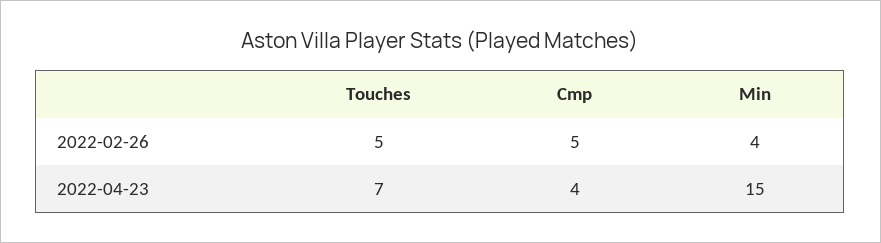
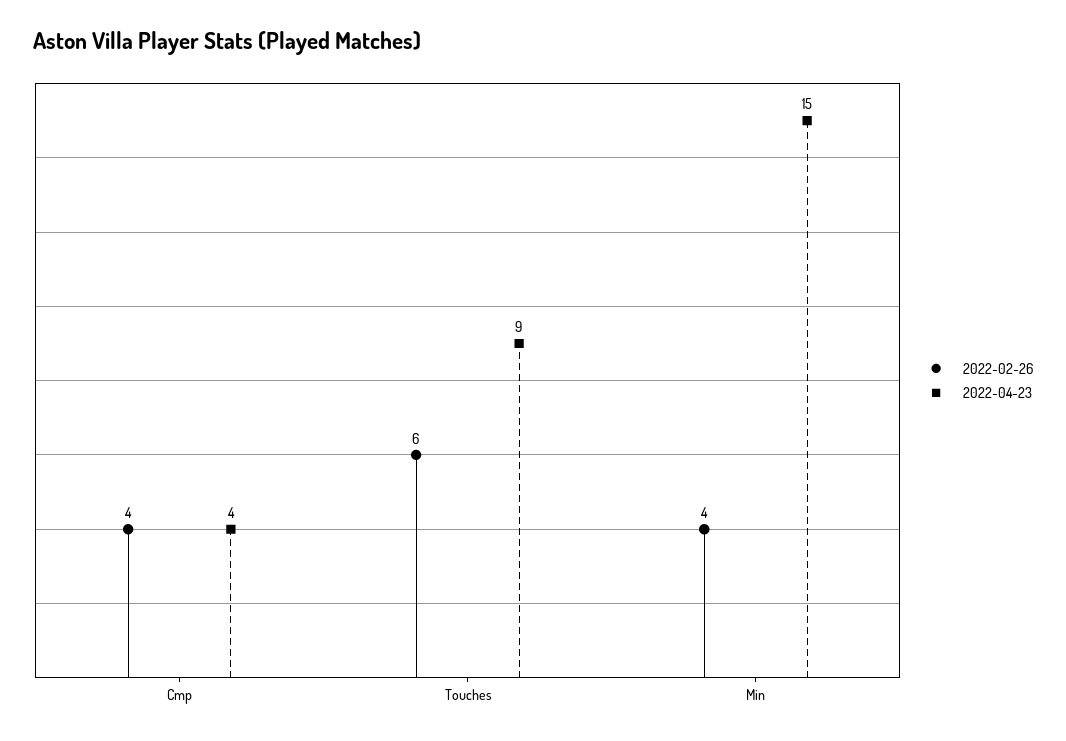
2022-02-26, Touches: 5 -> 6
2022-02-26, Cmp: 5 -> 4
2022-04-23, Touches: 7 -> 9

